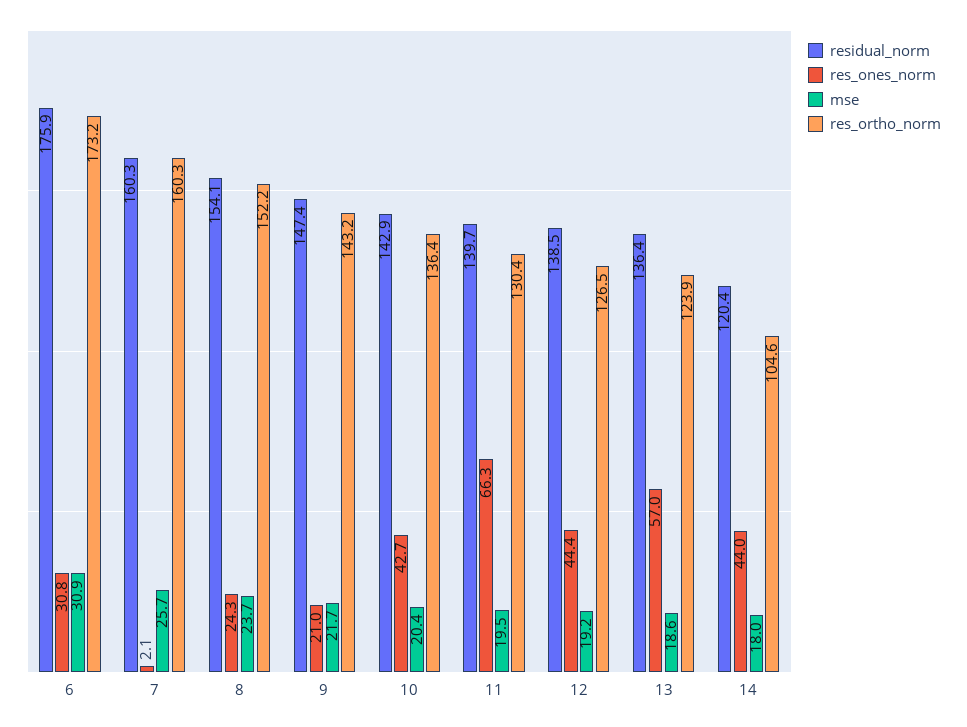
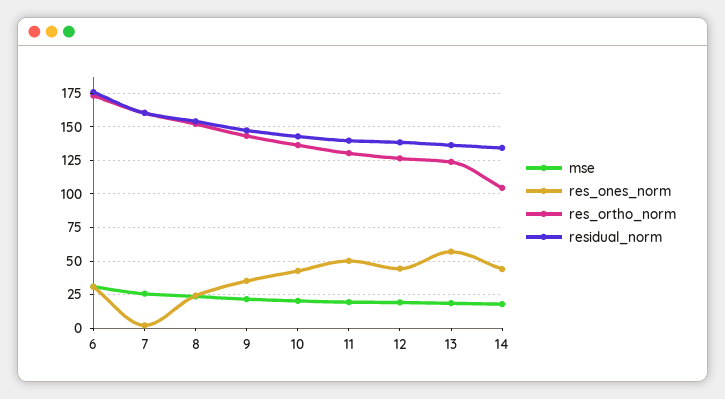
res_ones_norm, 9: 21 -> 35
res_ones_norm, 11: 66.3 -> 50
residual_norm, 14: 120.4 -> 135

